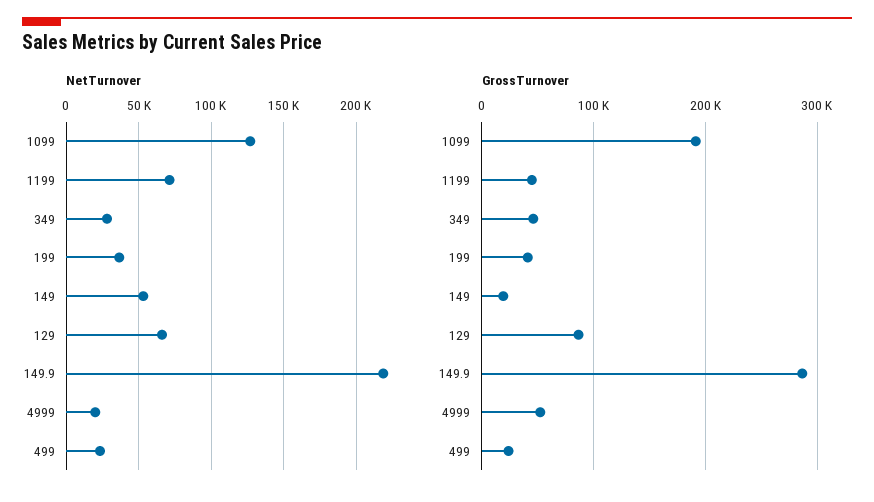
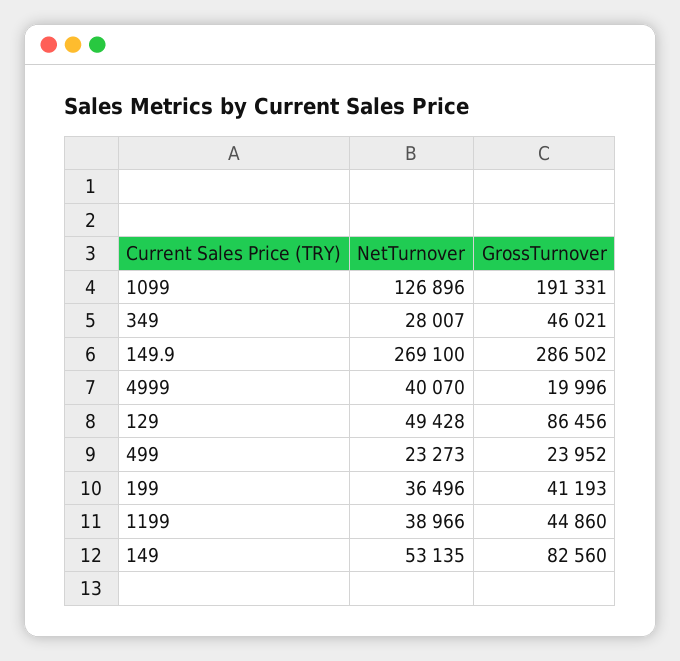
NetTurnover, 1199: 70000 -> 38966
NetTurnover, 129: 65000 -> 49428
NetTurnover, 149.9: 220000 -> 269100
NetTurnover, 4999: 20000 -> 40070
GrossTurnover, 149: 20000 -> 82560
GrossTurnover, 4999: 50000 -> 19996

